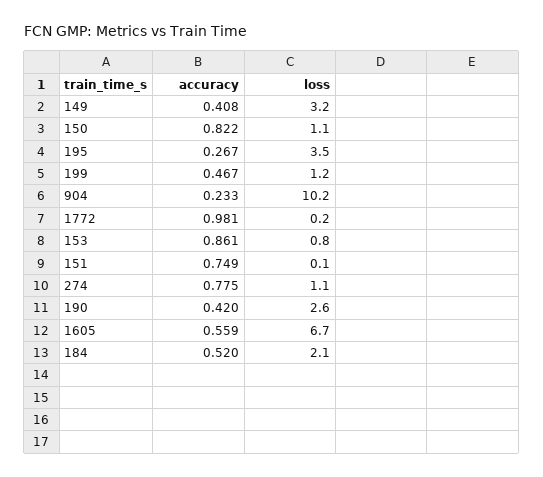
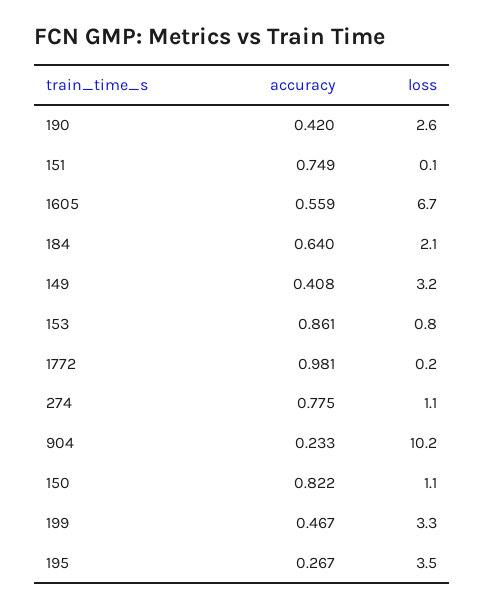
loss, 199: 1.2 -> 3.3
accuracy, 184: 0.52 -> 0.64

